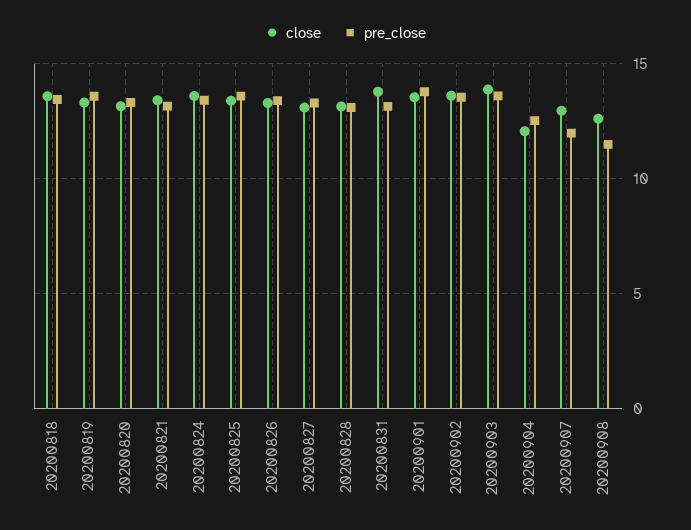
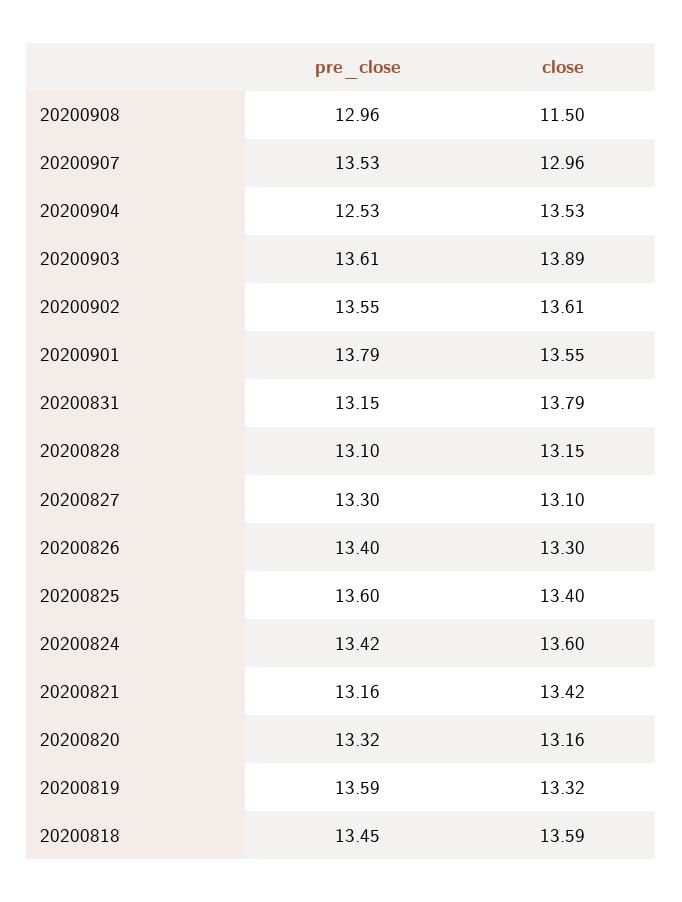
close, 20200904: 12 -> 13.53
pre_close, 20200907: 12 -> 13.53
close, 20200908: 12.5 -> 11.5
pre_close, 20200908: 11.5 -> 12.96

